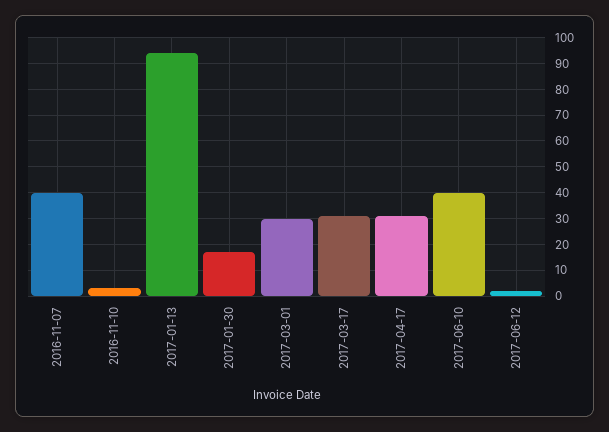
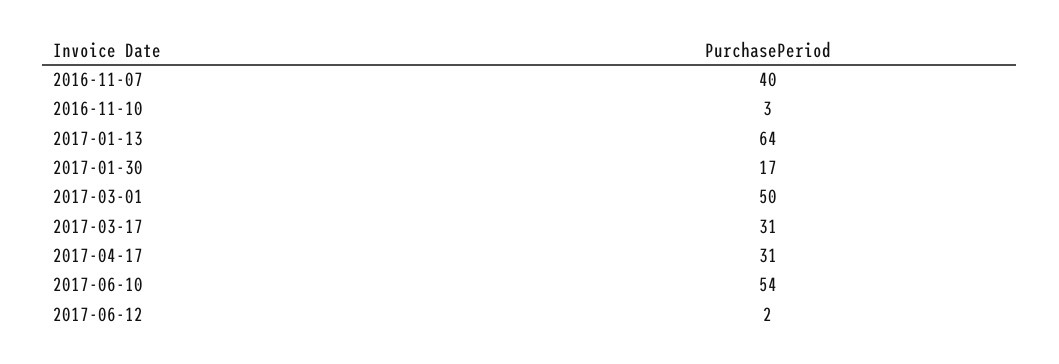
2017-01-13: 95 -> 64
2017-03-01: 30 -> 50
2017-06-10: 40 -> 54

